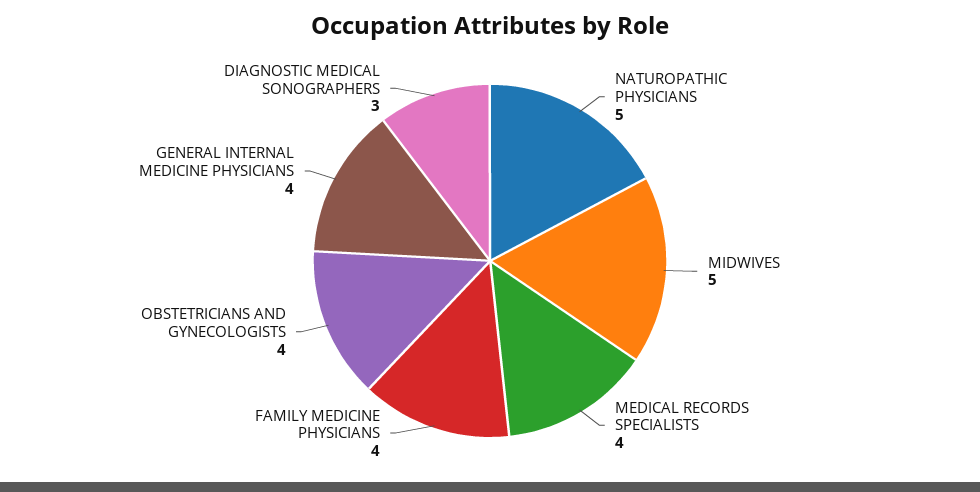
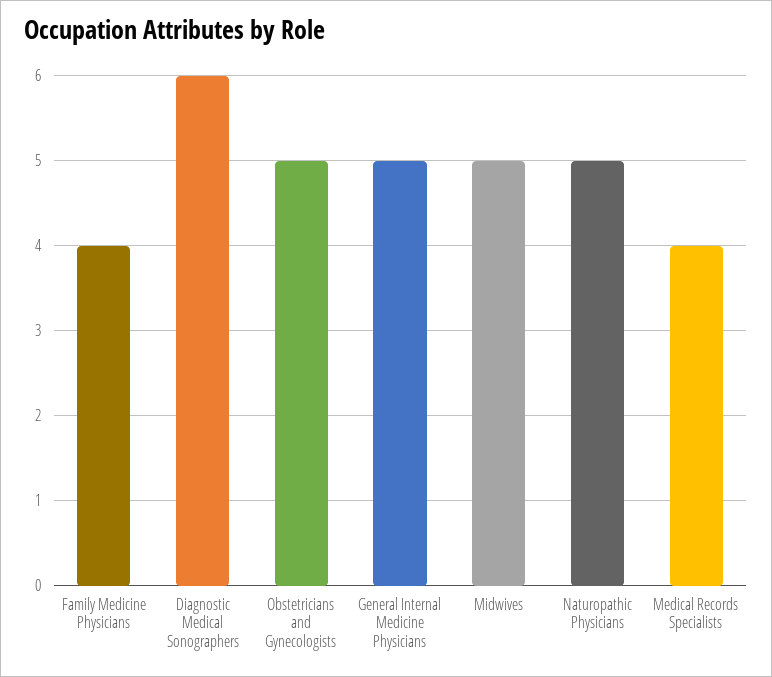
OBSTETRICIANS AND GYNECOLOGISTS: 4 -> 5
GENERAL INTERNAL MEDICINE PHYSICIANS: 4 -> 5
DIAGNOSTIC MEDICAL SONOGRAPHERS: 3 -> 6

